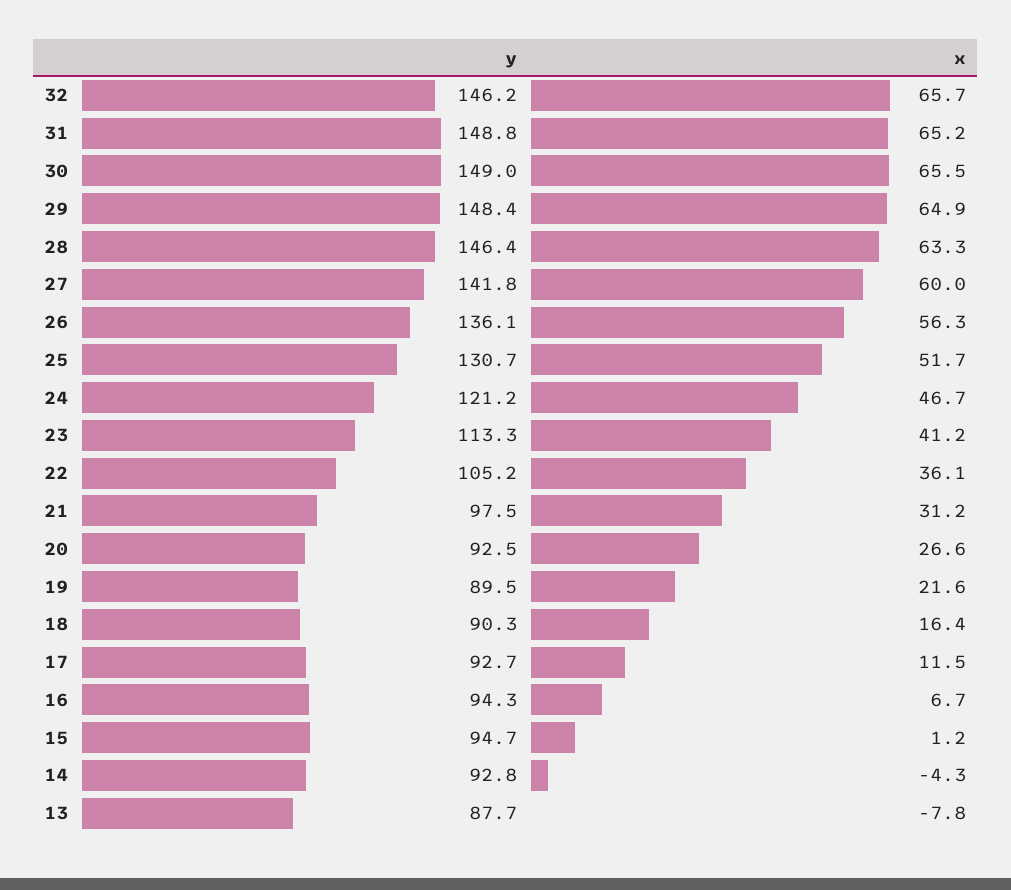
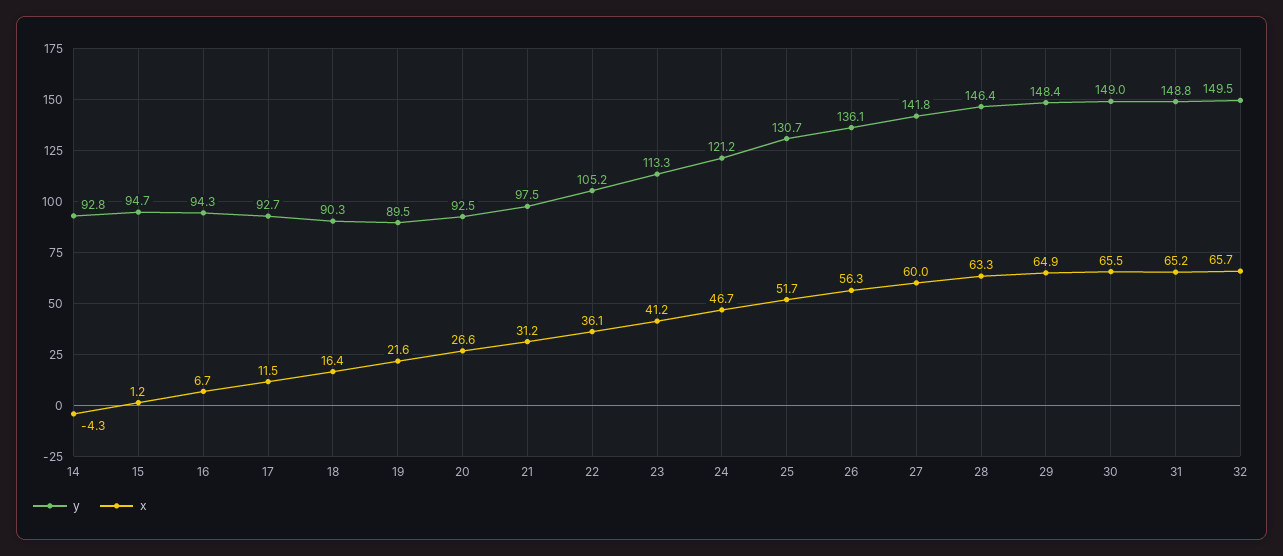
y, 32: 146.2 -> 149.5
y, 13: 87.7 -> none
x, 13: -7.8 -> none

